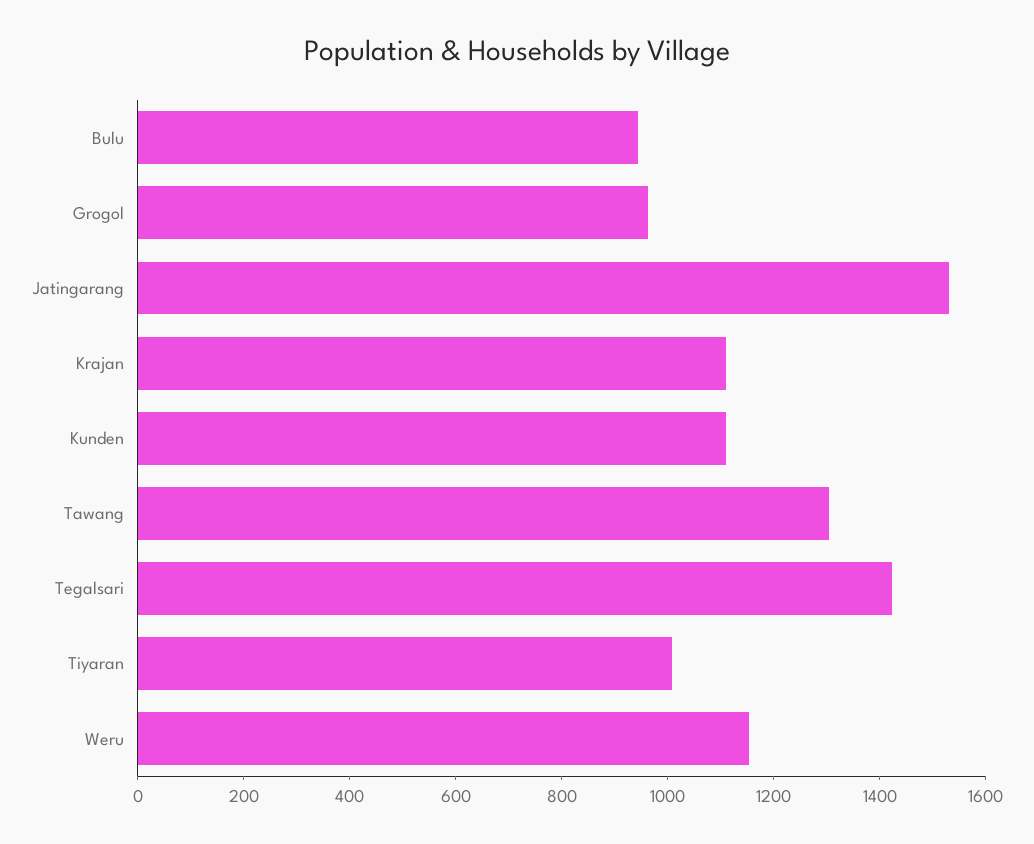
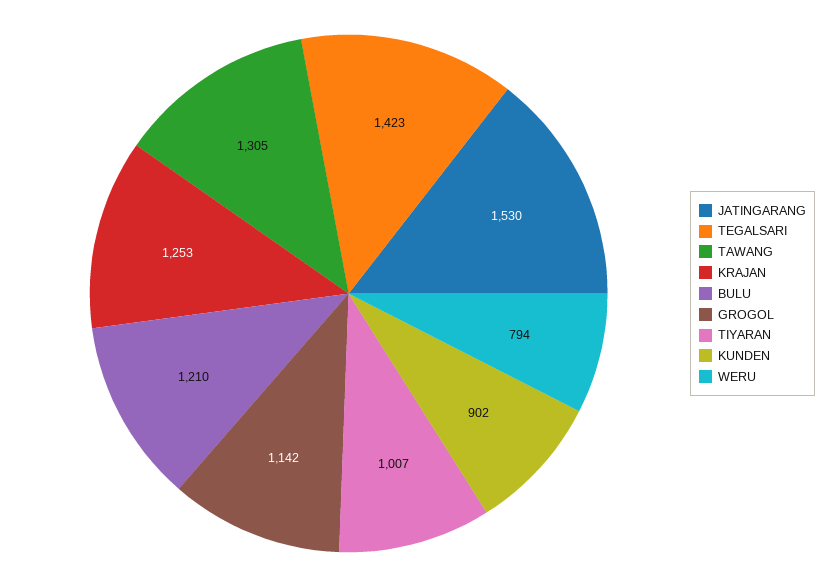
Bulu: 950 -> 1210
Grogol: 950 -> 1142
Krajan: 1100 -> 1253
Kunden: 1100 -> 902
Weru: 1150 -> 794

